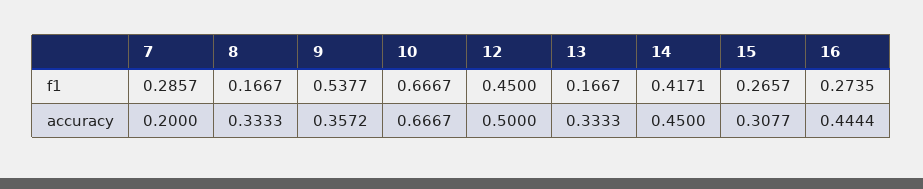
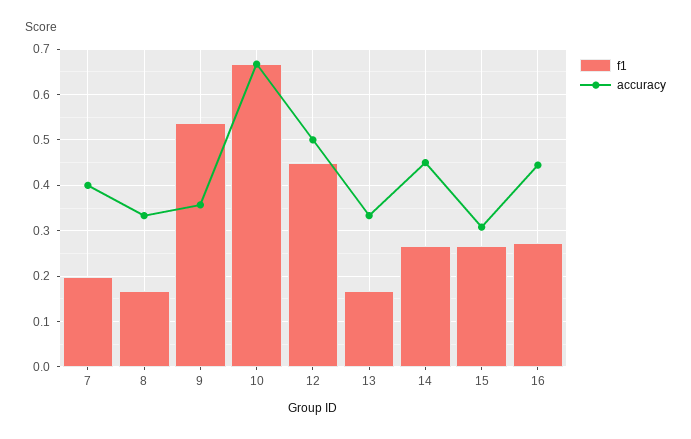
f1, 7: 0.2857 -> 0.2
f1, 14: 0.4171 -> 0.26
accuracy, 7: 0.2 -> 0.4

